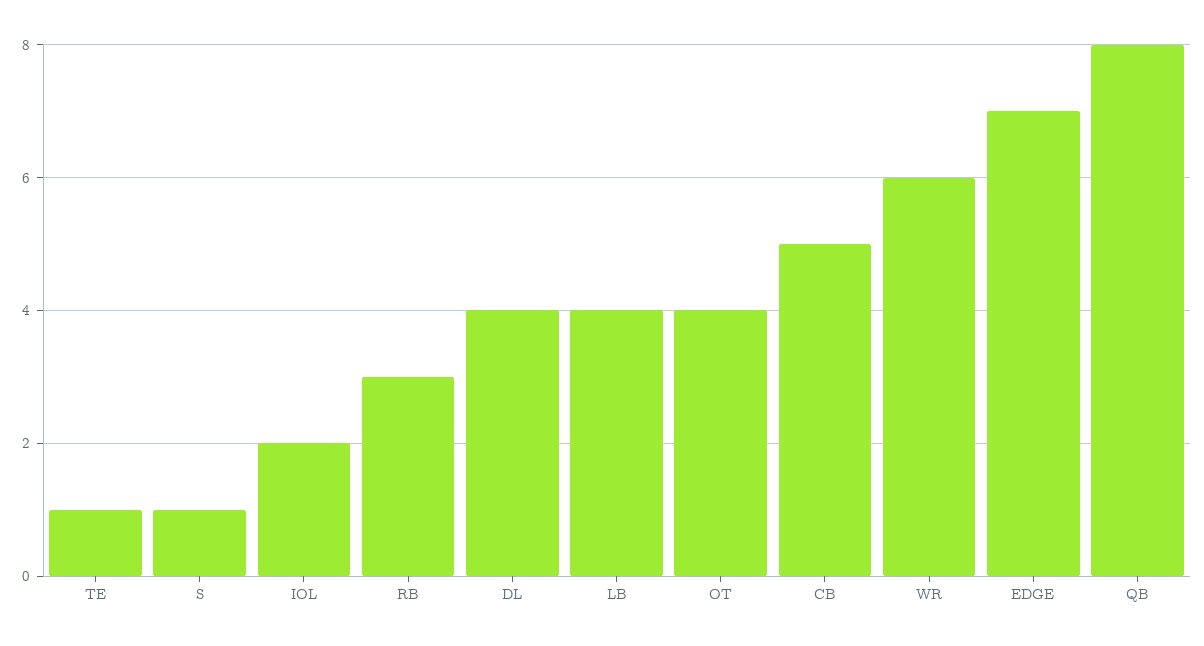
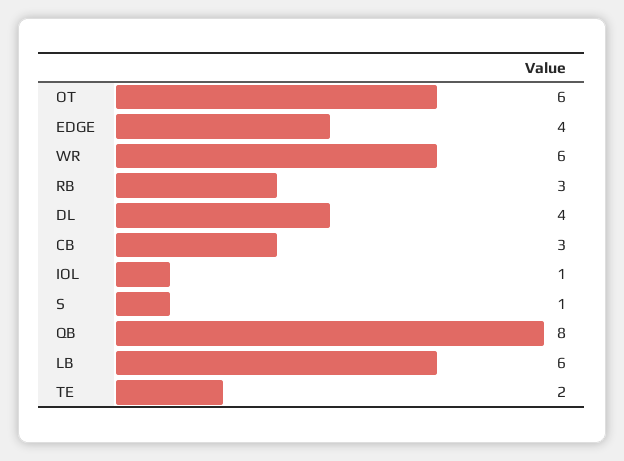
TE: 1 -> 2
IOL: 2 -> 1
LB: 4 -> 6
OT: 4 -> 6
CB: 5 -> 3
EDGE: 7 -> 4

